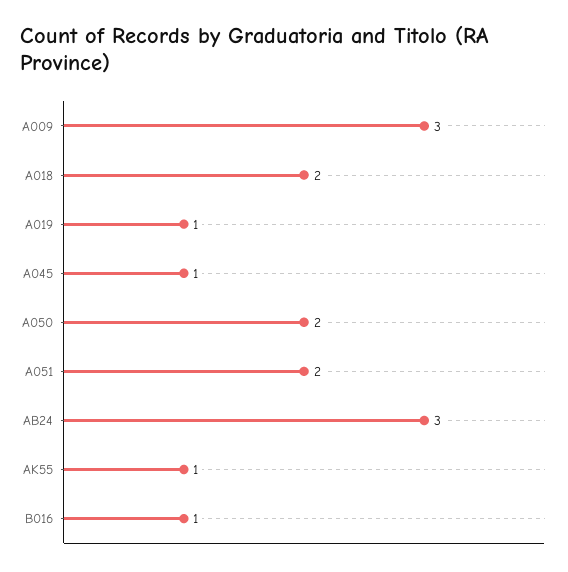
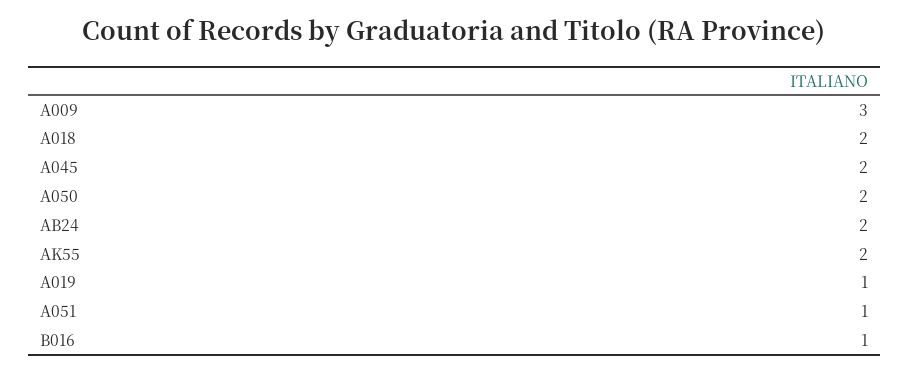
A045: 1 -> 2
A051: 2 -> 1
AB24: 3 -> 2
AK55: 1 -> 2

